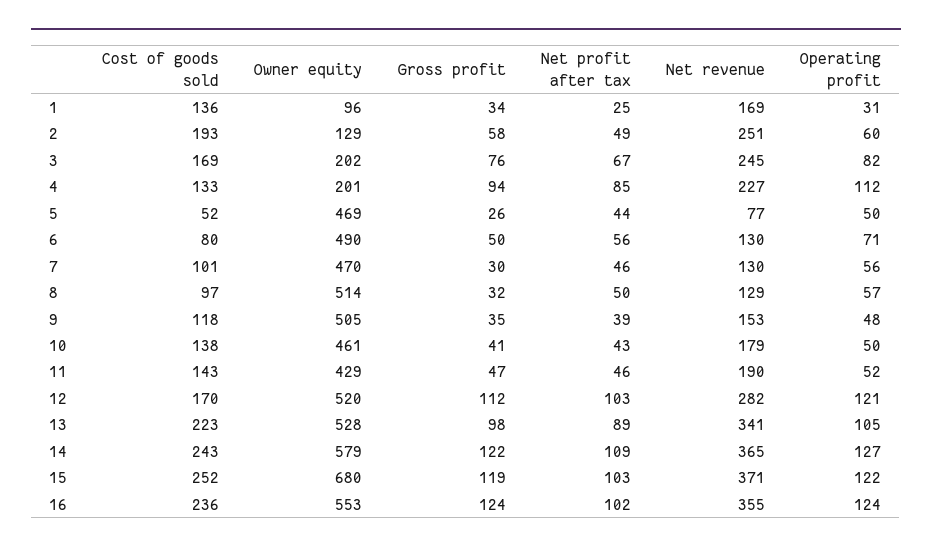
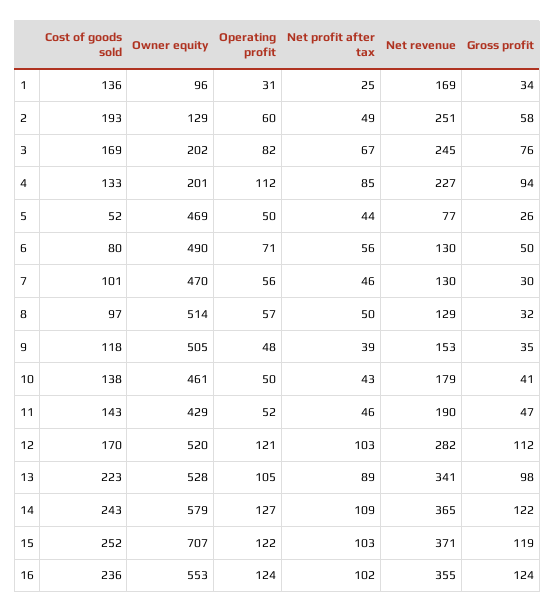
Owner equity, 15: 680 -> 707

